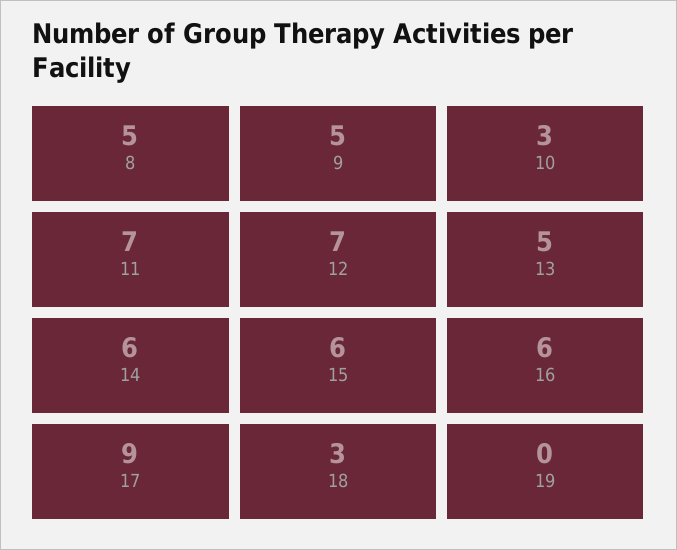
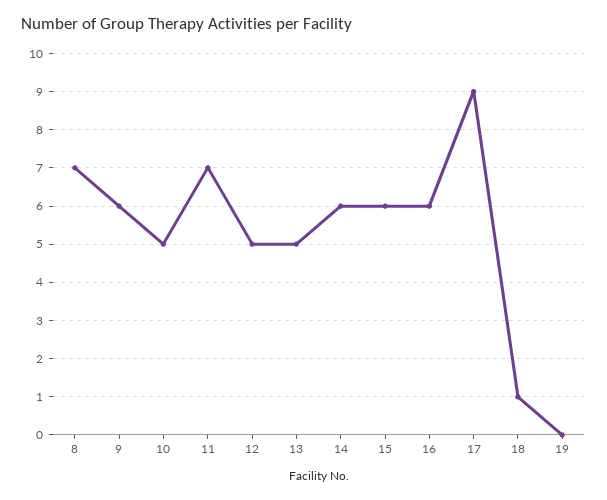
8: 5 -> 7
9: 5 -> 6
10: 3 -> 5
12: 7 -> 5
18: 3 -> 1

